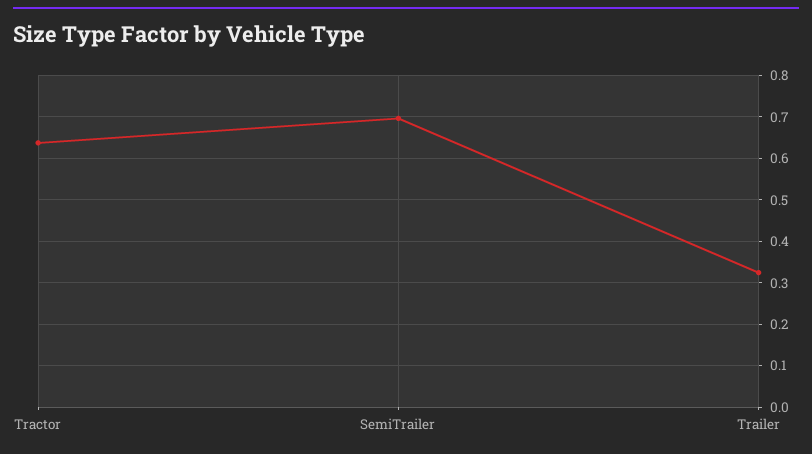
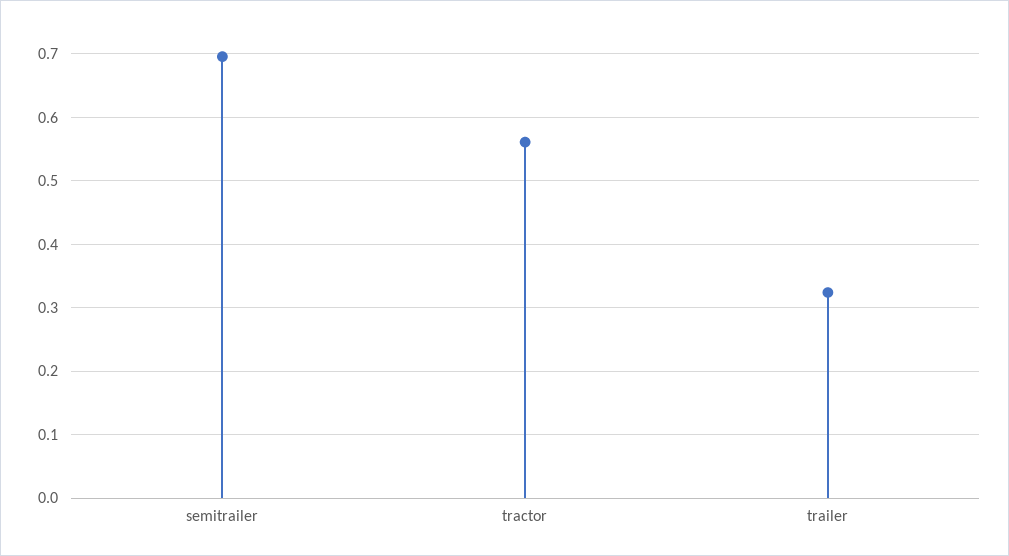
Tractor: 0.64 -> 0.56

